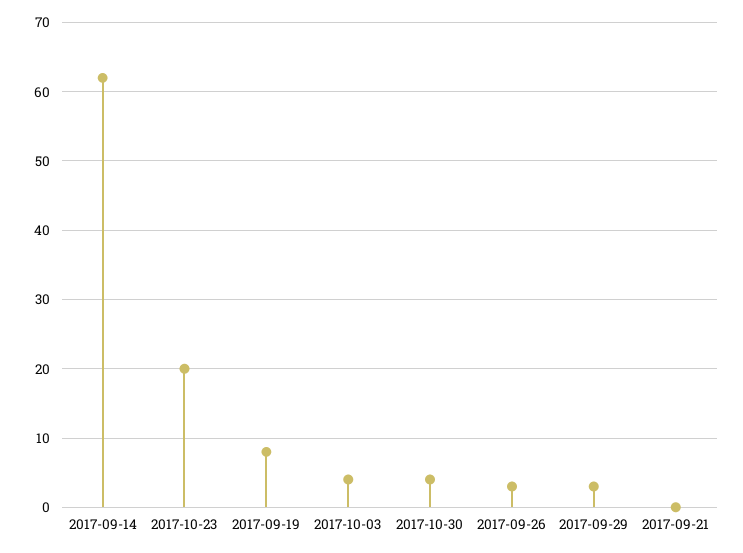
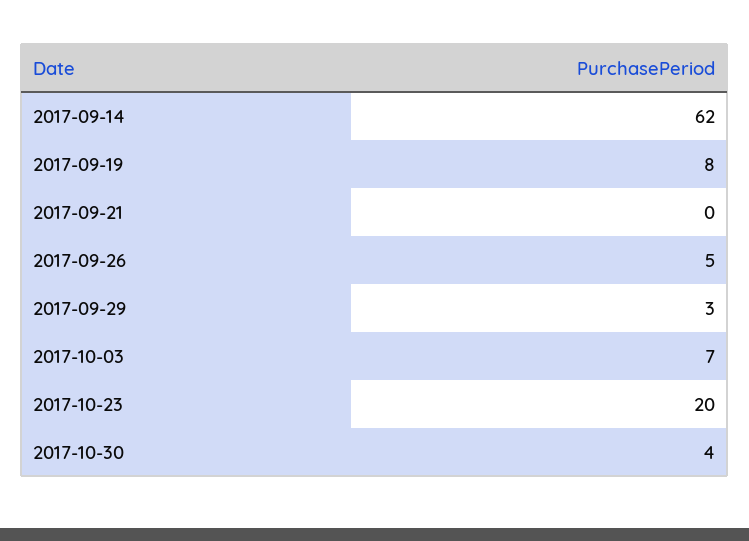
2017-10-03: 4 -> 7
2017-09-26: 3 -> 5

